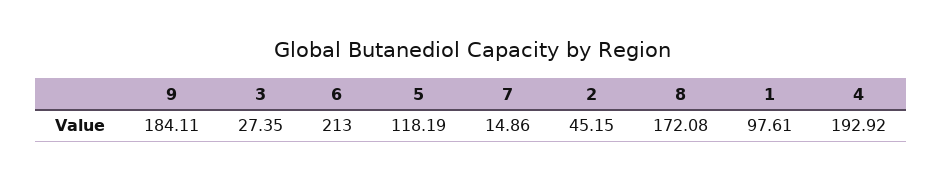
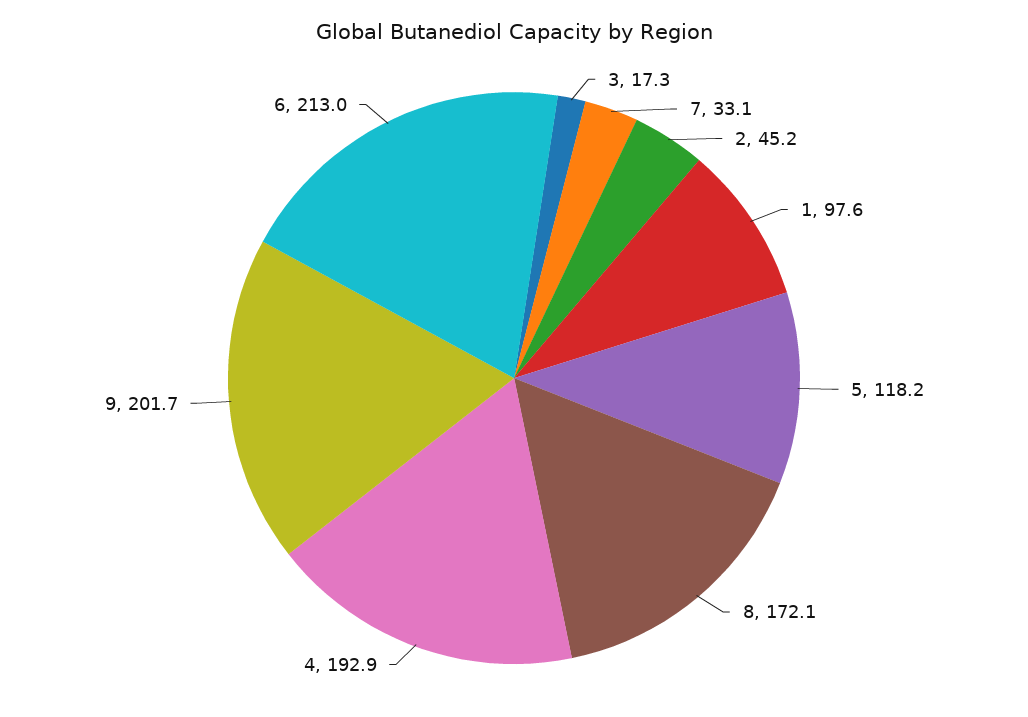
9: 184.11 -> 201.7
3: 27.35 -> 17.3
7: 14.86 -> 33.1

